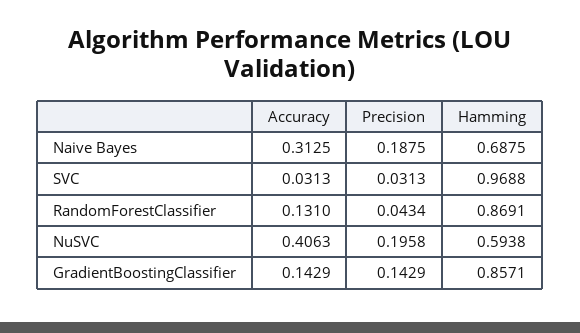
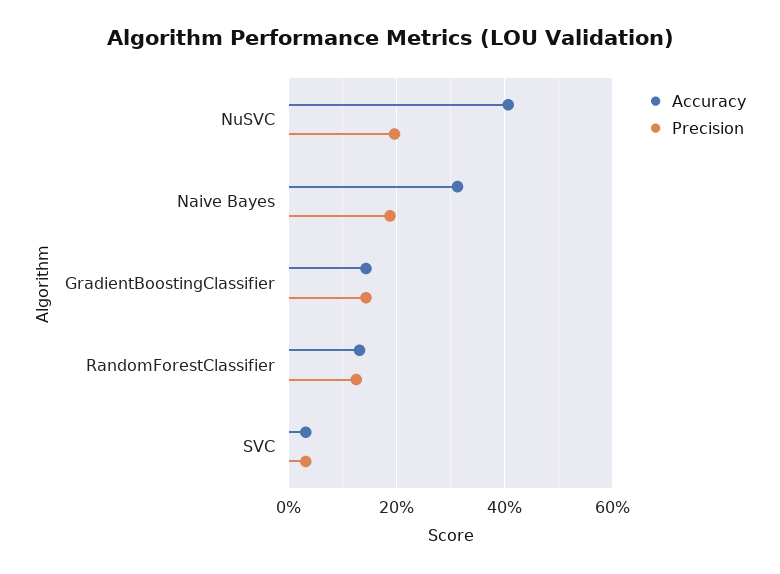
Hamming, Naive Bayes: 0.6875 -> none
Hamming, SVC: 0.9688 -> none
Precision, RandomForestClassifier: 0.0434 -> 0.12
Hamming, RandomForestClassifier: 0.8691 -> none
Hamming, NuSVC: 0.5938 -> none
Hamming, GradientBoostingClassifier: 0.8571 -> none

